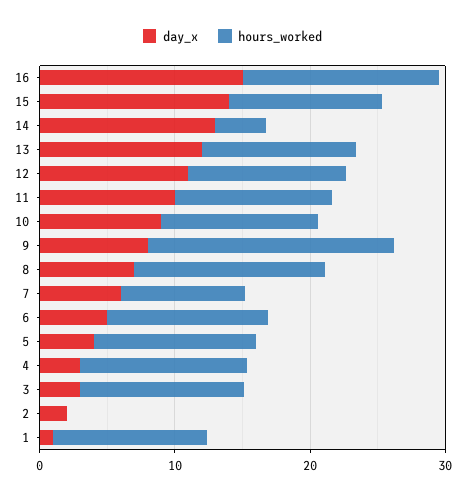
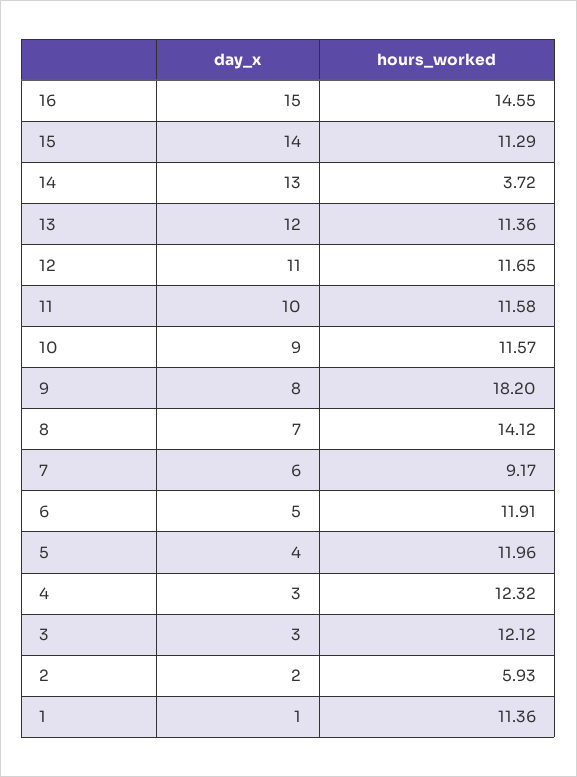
hours_worked, 2: 0 -> 5.93

